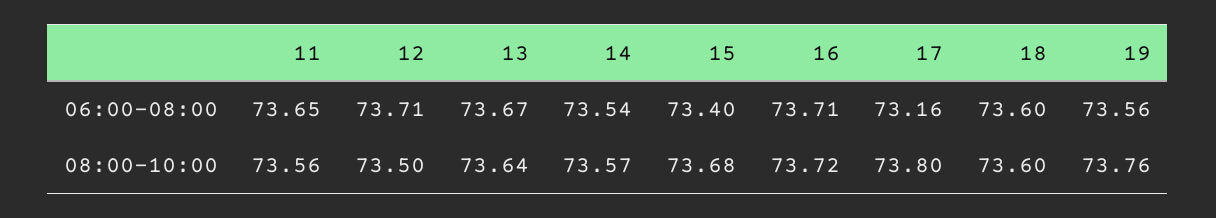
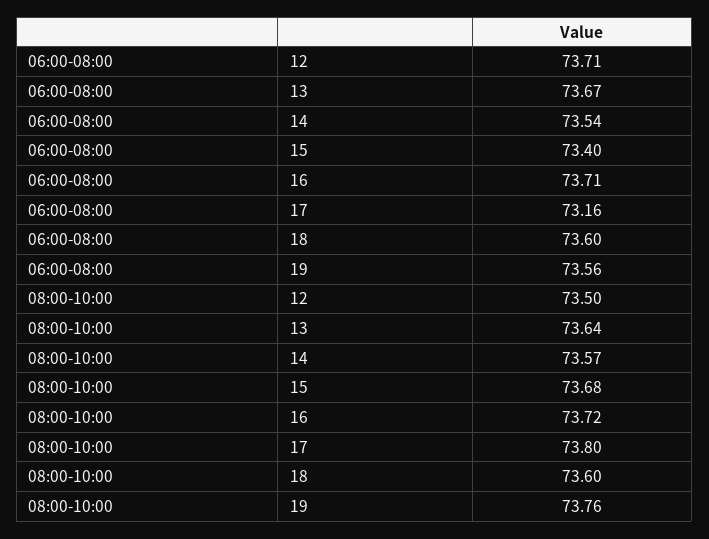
11, 06:00-08:00: 73.65 -> none
11, 08:00-10:00: 73.56 -> none

